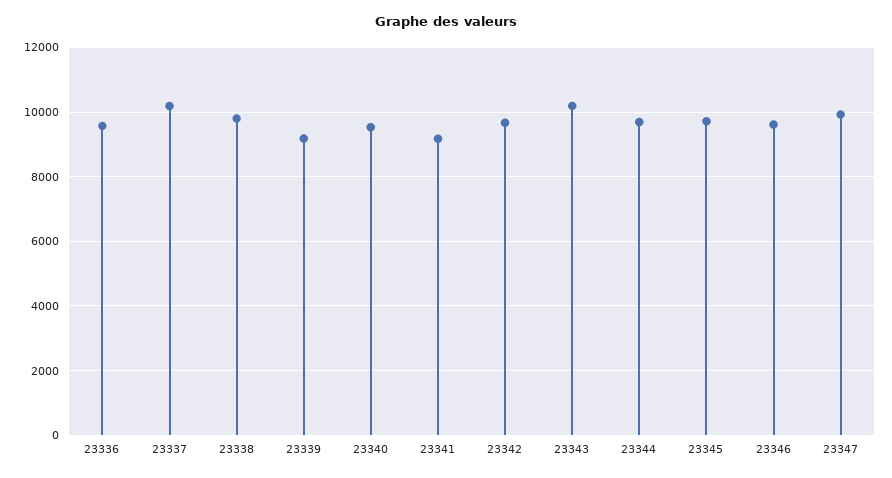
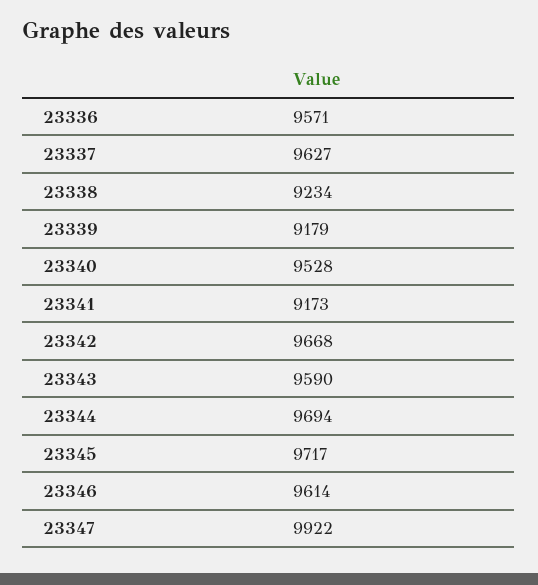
23337: 10200 -> 9627
23338: 9800 -> 9234
23343: 10200 -> 9590

